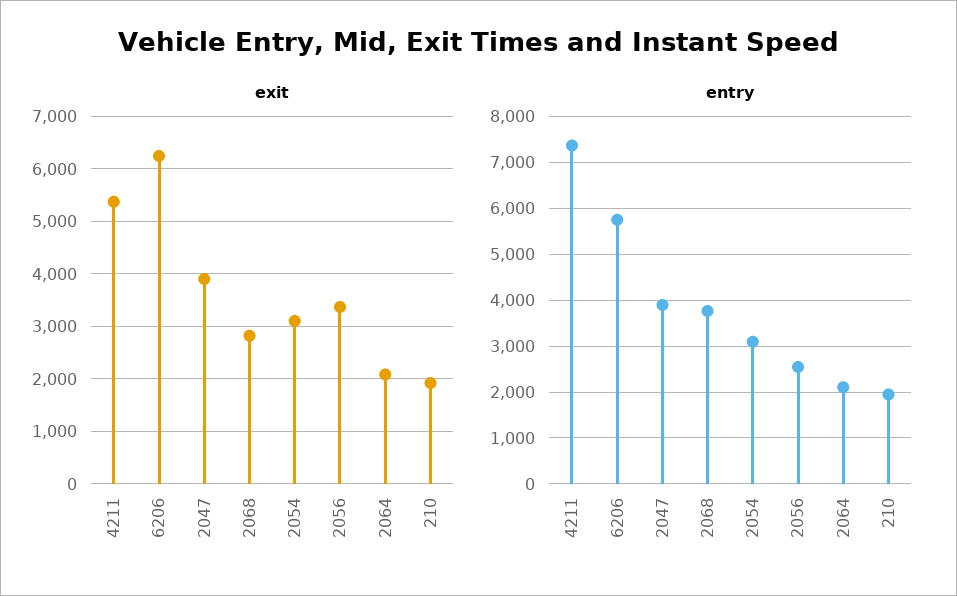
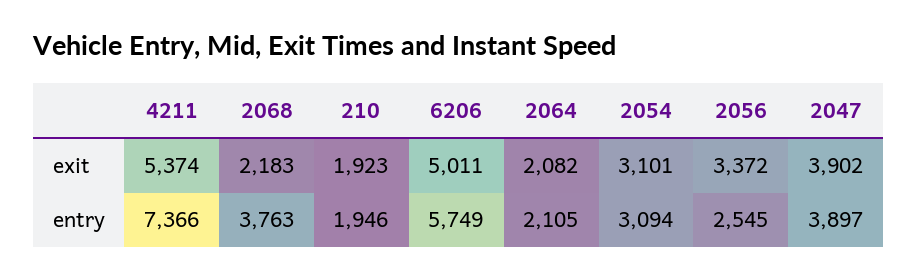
exit, 6206: 6200 -> 5011
exit, 2068: 2800 -> 2183

